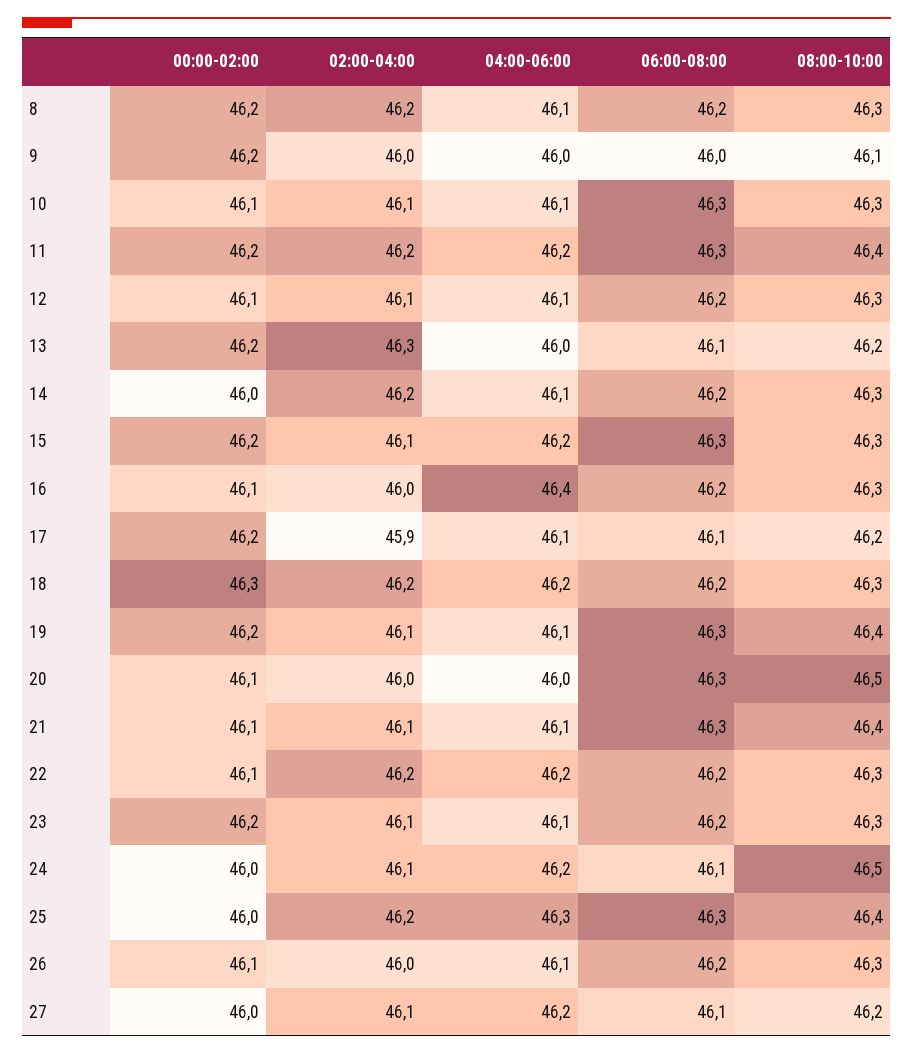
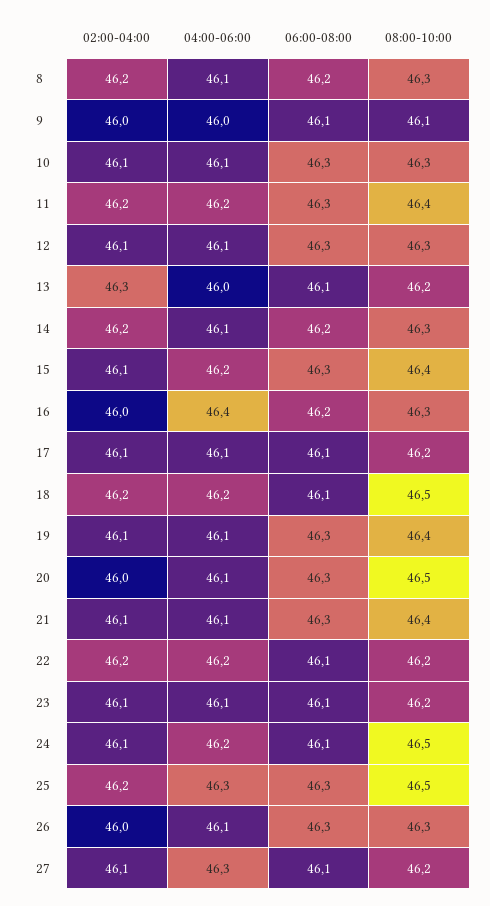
00:00-02:00, 8: 46.2 -> none
00:00-02:00, 9: 46.2 -> none
06:00-08:00, 9: 46 -> 46.1
00:00-02:00, 10: 46.1 -> none
00:00-02:00, 11: 46.2 -> none
00:00-02:00, 12: 46.1 -> none
06:00-08:00, 12: 46.2 -> 46.3
00:00-02:00, 13: 46.2 -> none
00:00-02:00, 14: 46 -> none
00:00-02:00, 15: 46.2 -> none
08:00-10:00, 15: 46.3 -> 46.4
00:00-02:00, 16: 46.1 -> none
00:00-02:00, 17: 46.2 -> none
02:00-04:00, 17: 45.9 -> 46.1
00:00-02:00, 18: 46.3 -> none
06:00-08:00, 18: 46.2 -> 46.1
08:00-10:00, 18: 46.3 -> 46.5
00:00-02:00, 19: 46.2 -> none
00:00-02:00, 20: 46.1 -> none
04:00-06:00, 20: 46 -> 46.1
00:00-02:00, 21: 46.1 -> none
00:00-02:00, 22: 46.1 -> none
06:00-08:00, 22: 46.2 -> 46.1
08:00-10:00, 22: 46.3 -> 46.2
00:00-02:00, 23: 46.2 -> none
06:00-08:00, 23: 46.2 -> 46.1
08:00-10:00, 23: 46.3 -> 46.2
00:00-02:00, 24: 46 -> none
00:00-02:00, 25: 46 -> none
08:00-10:00, 25: 46.4 -> 46.5
00:00-02:00, 26: 46.1 -> none
06:00-08:00, 26: 46.2 -> 46.3
00:00-02:00, 27: 46 -> none
04:00-06:00, 27: 46.2 -> 46.3

